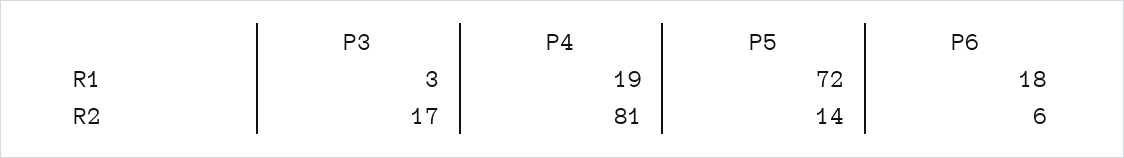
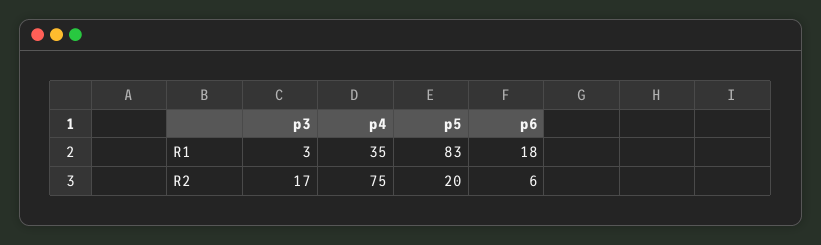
P4, R1: 19 -> 35
P5, R1: 72 -> 83
P4, R2: 81 -> 75
P5, R2: 14 -> 20

